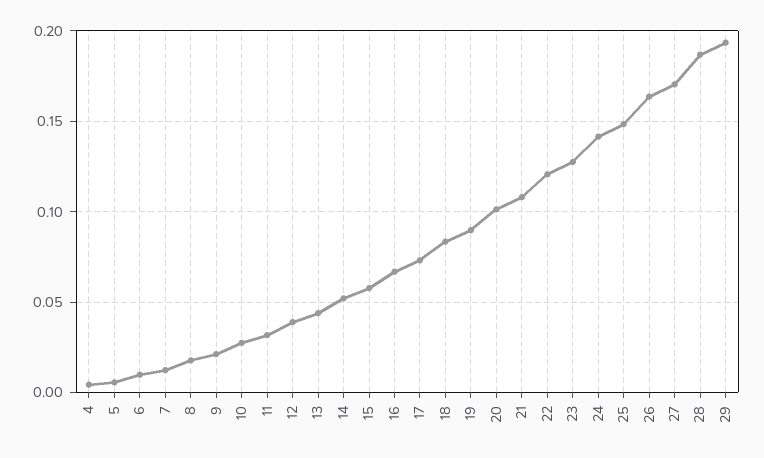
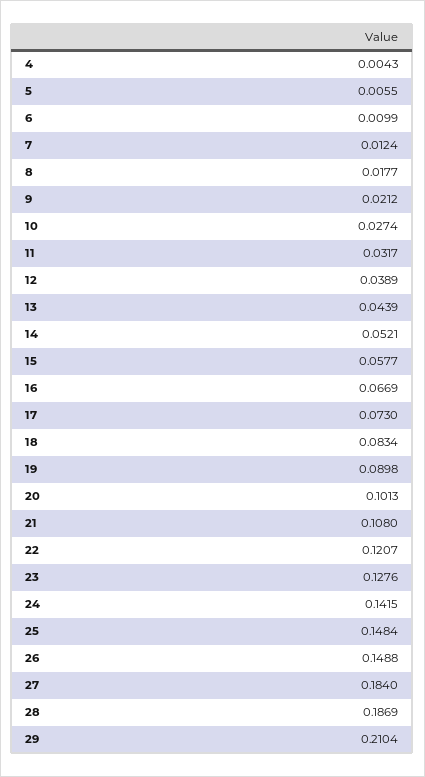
26: 0.165 -> 0.1488
27: 0.17 -> 0.184
29: 0.195 -> 0.2104

